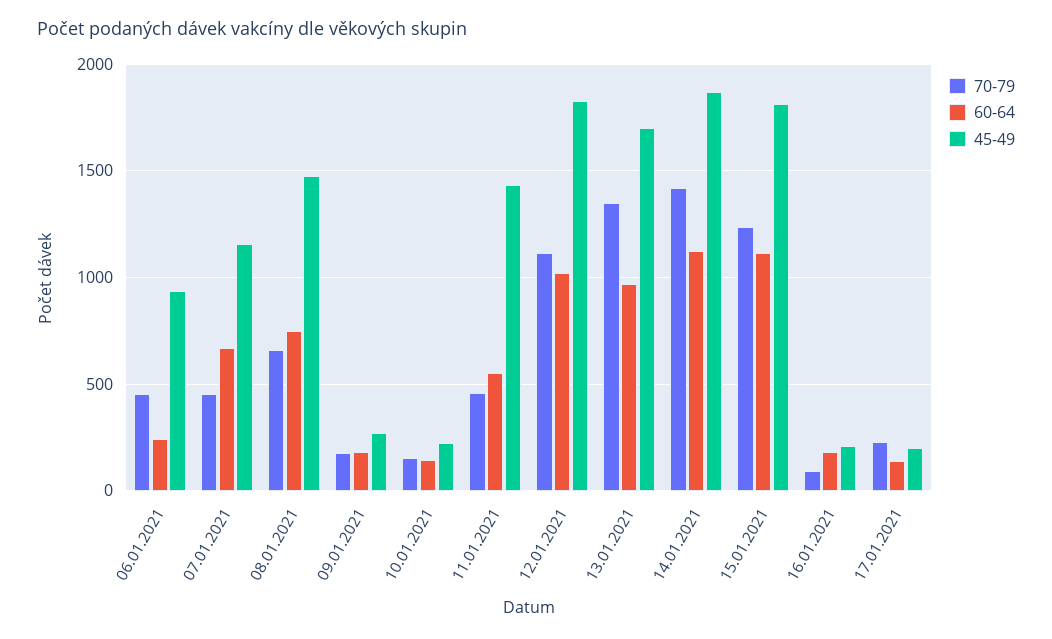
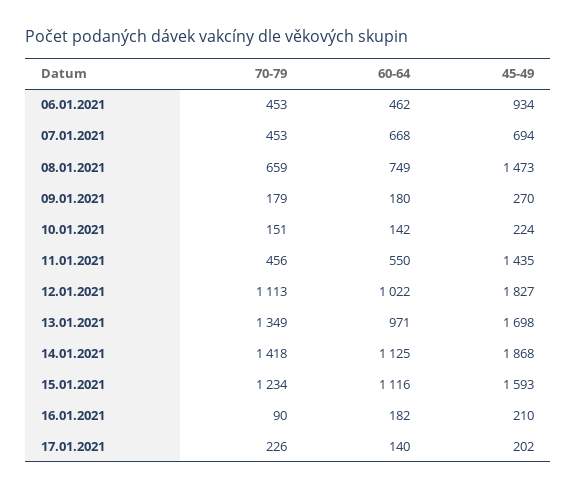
60-64, 06.01.2021: 250 -> 462
45-49, 07.01.2021: 1150 -> 694
45-49, 15.01.2021: 1800 -> 1593

